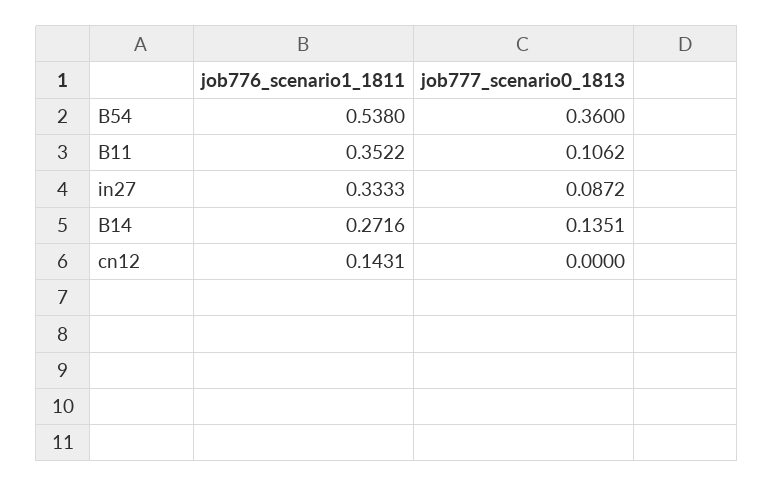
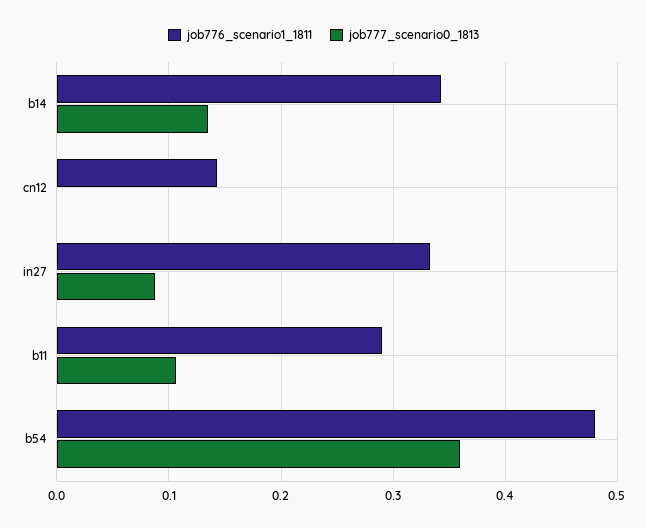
job776_scenario1_1811, B54: 0.538 -> 0.48
job776_scenario1_1811, B11: 0.3522 -> 0.29
job776_scenario1_1811, B14: 0.2716 -> 0.34

